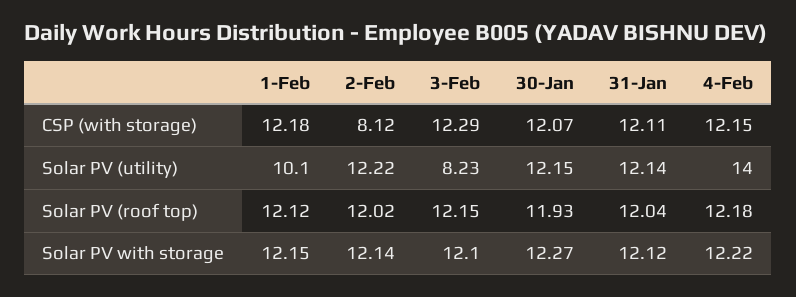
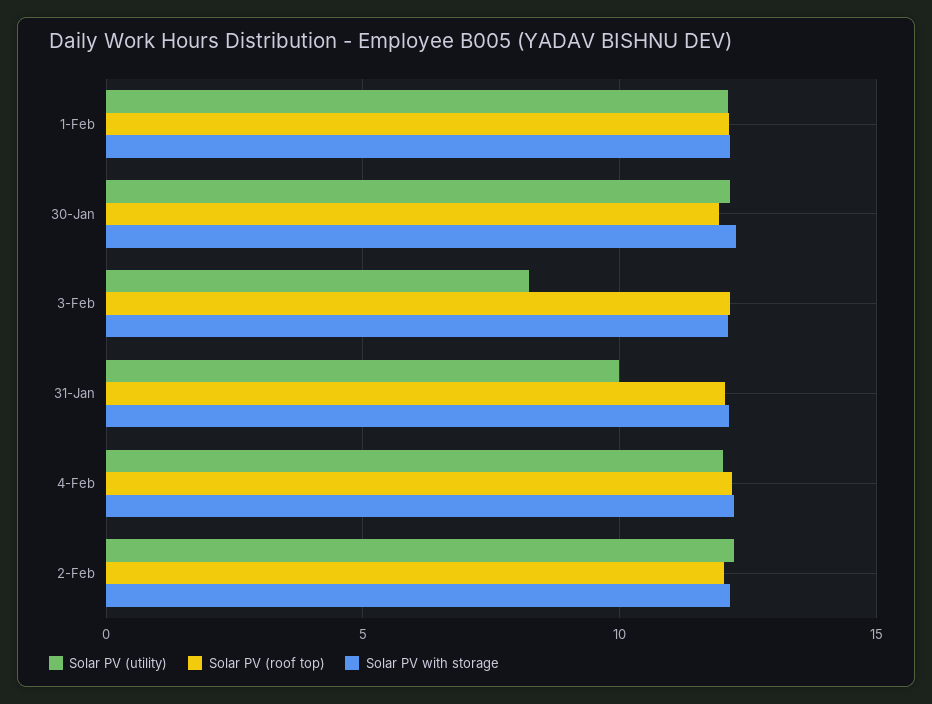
CSP (with storage), 1-Feb: 12.18 -> none
CSP (with storage), 2-Feb: 8.12 -> none
CSP (with storage), 3-Feb: 12.29 -> none
CSP (with storage), 30-Jan: 12.07 -> none
CSP (with storage), 31-Jan: 12.11 -> none
CSP (with storage), 4-Feb: 12.15 -> none
Solar PV (utility), 1-Feb: 10.1 -> 12
Solar PV (utility), 31-Jan: 12.14 -> 10
Solar PV (utility), 4-Feb: 14 -> 12

